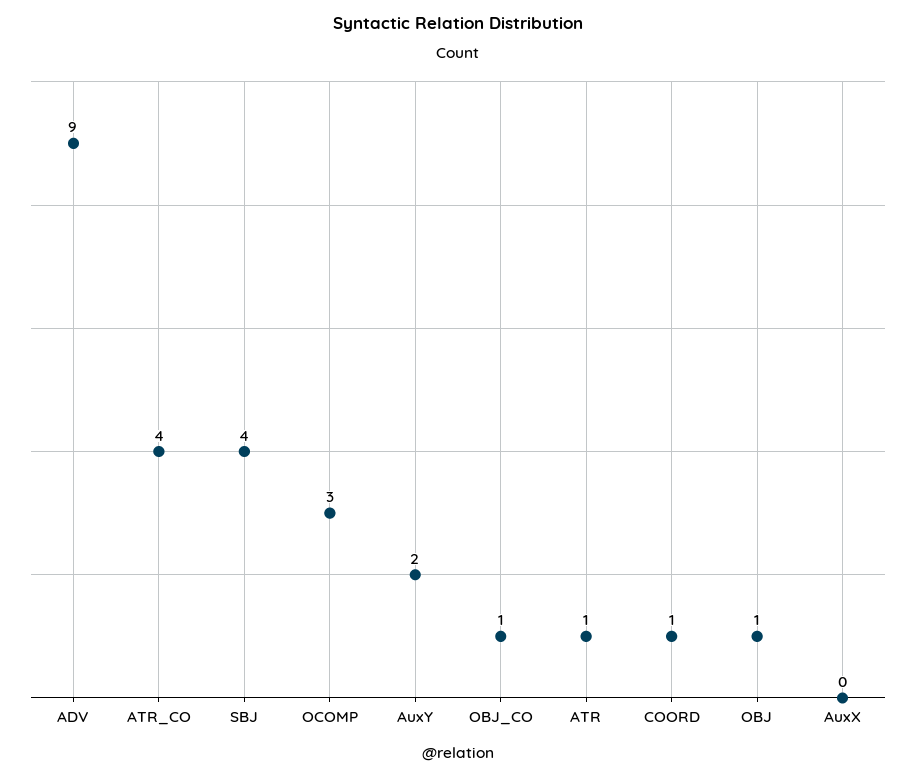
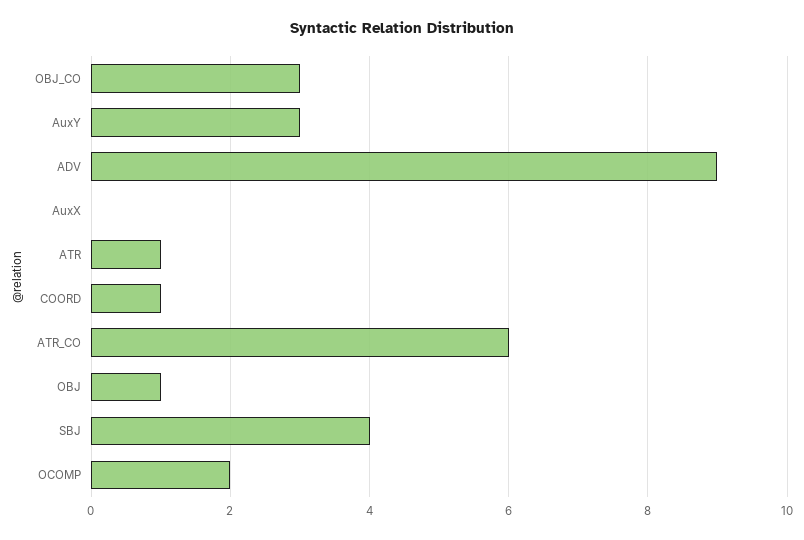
ATR_CO: 4 -> 6
OCOMP: 3 -> 2
AuxY: 2 -> 3
OBJ_CO: 1 -> 3

